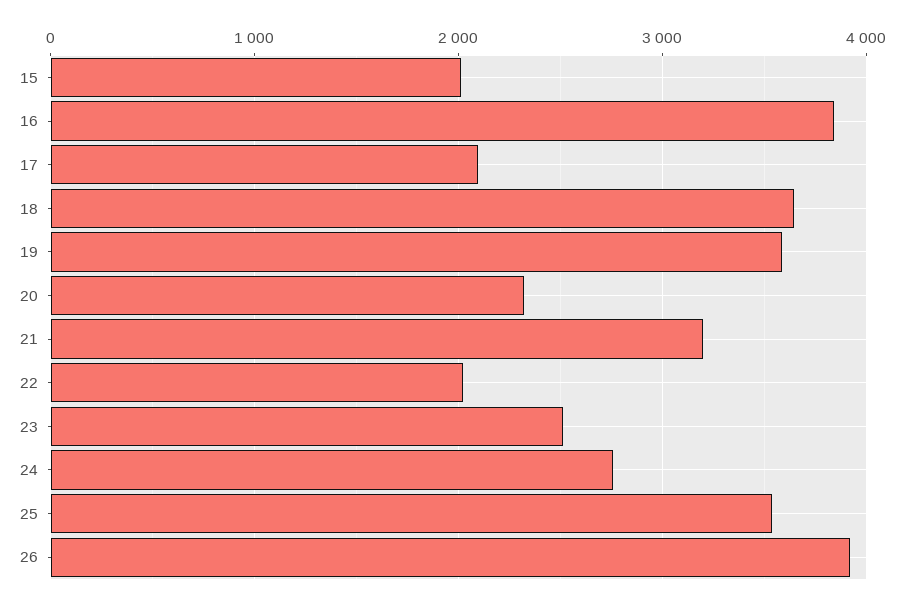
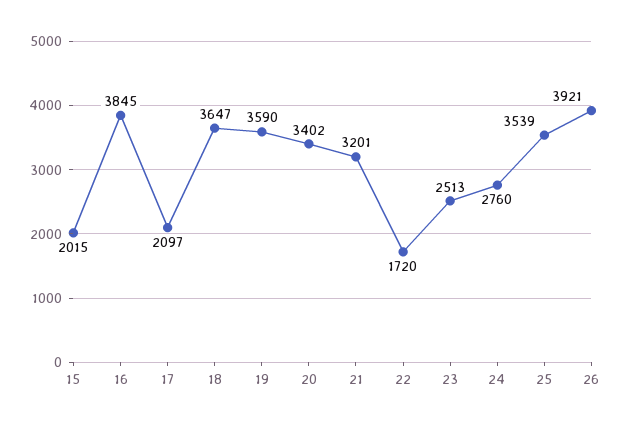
20: 2300 -> 3402
22: 2000 -> 1720

